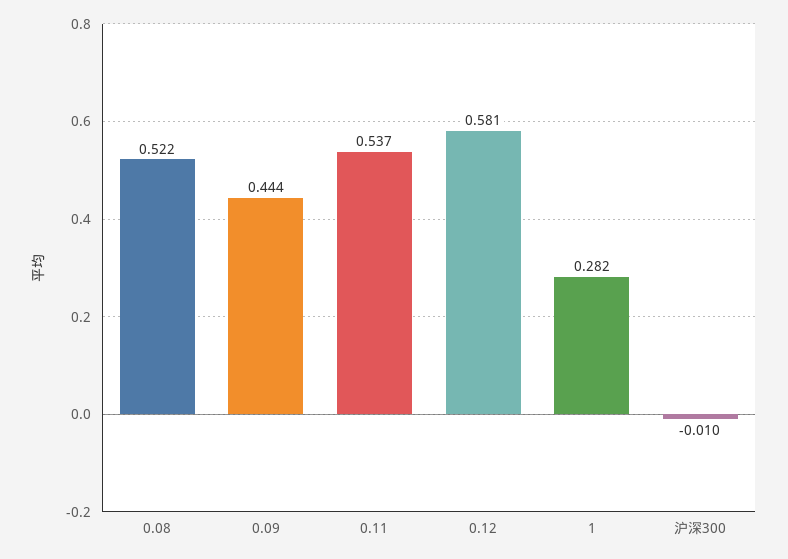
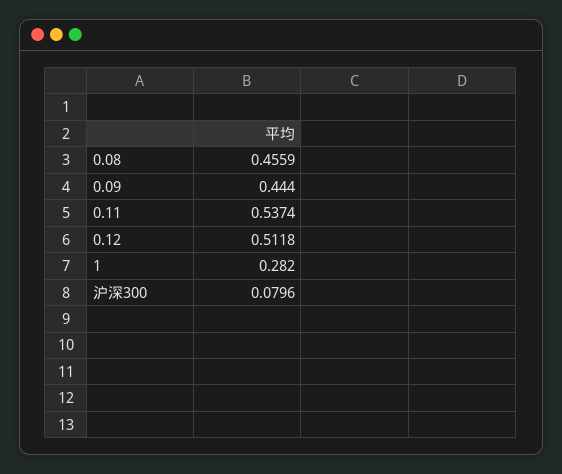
0.08: 0.522 -> 0.4559
0.12: 0.581 -> 0.5118
沪深300: -0.01 -> 0.0796

